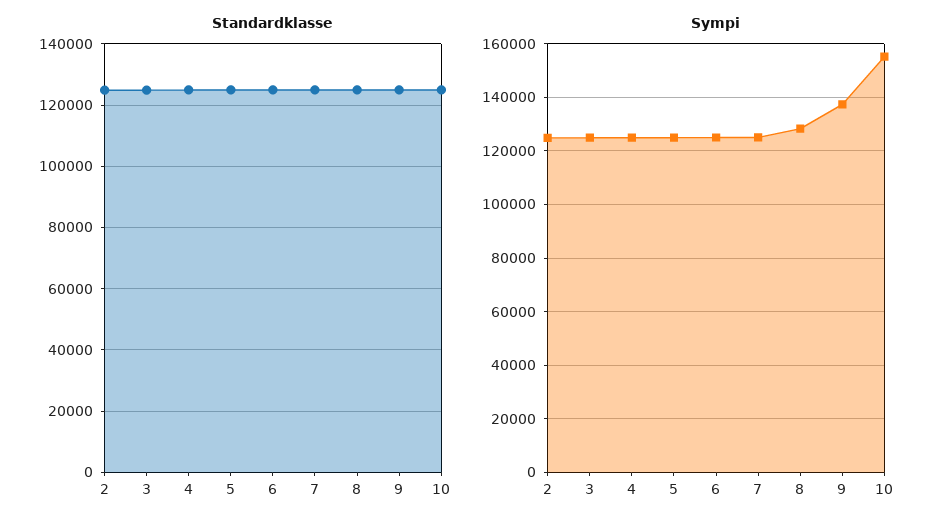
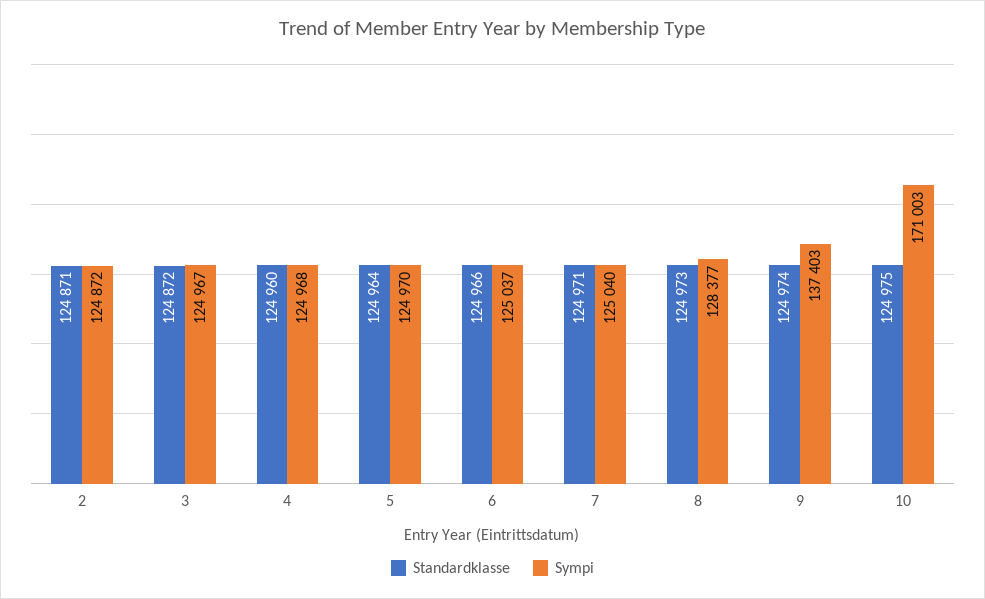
Sympi, 10: 155000 -> 171003

